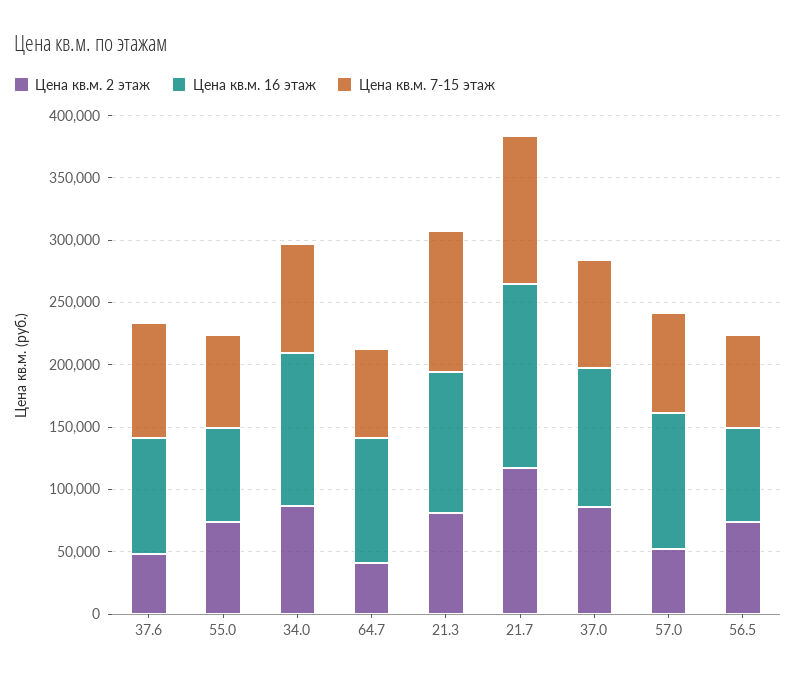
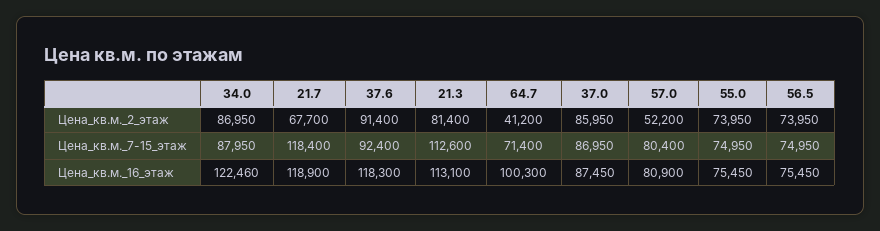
Цена кв.м. 2 этаж, 37.6: 50000 -> 91400
Цена кв.м. 16 этаж, 37.6: 90000 -> 118300
Цена кв.м. 2 этаж, 21.7: 120000 -> 67700
Цена кв.м. 16 этаж, 21.7: 150000 -> 118900
Цена кв.м. 16 этаж, 37.0: 110000 -> 87450
Цена кв.м. 16 этаж, 57.0: 110000 -> 80900

